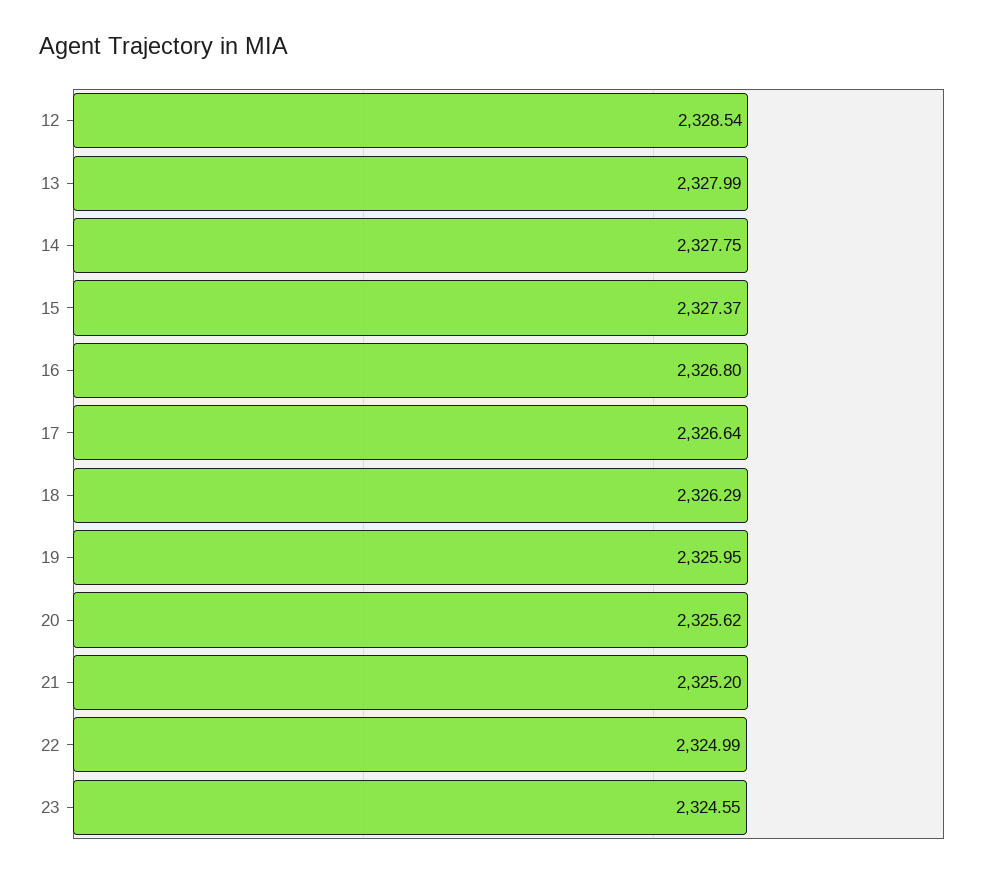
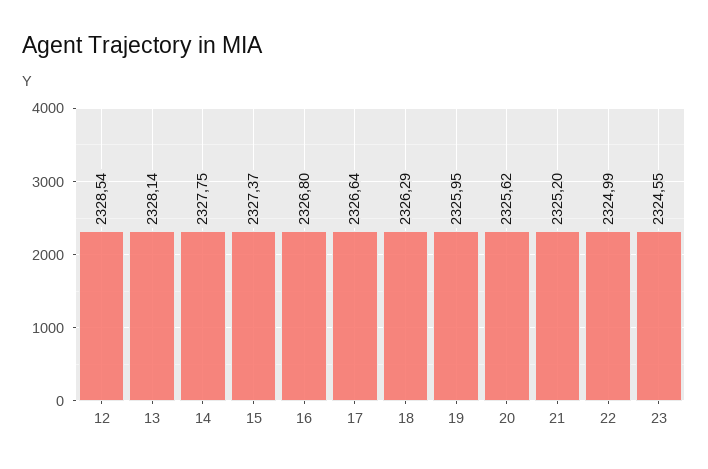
13: 2327.99 -> 2328.14

